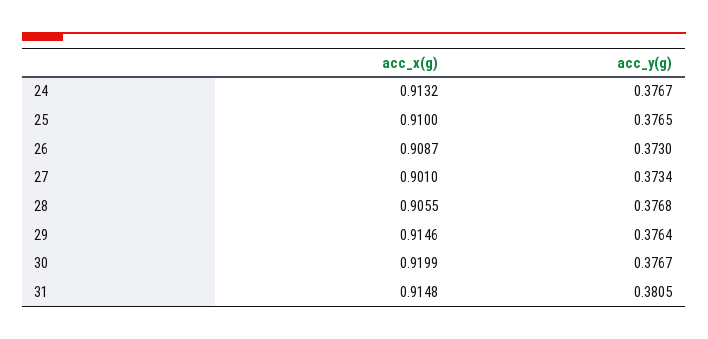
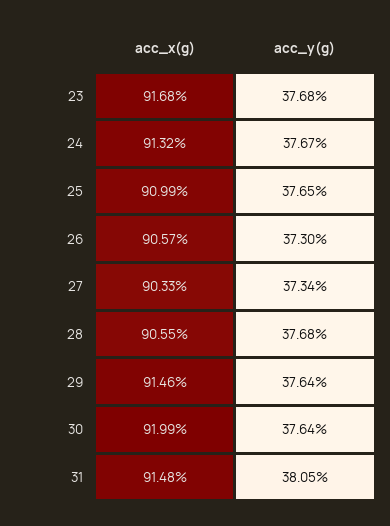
acc_x(g), 25: 0.91 -> 0.9099
acc_x(g), 26: 0.9087 -> 0.9057
acc_x(g), 27: 0.901 -> 0.9033
acc_y(g), 30: 0.3767 -> 0.3764
acc_x(g), 23: none -> 0.9168
acc_y(g), 23: none -> 0.3768

